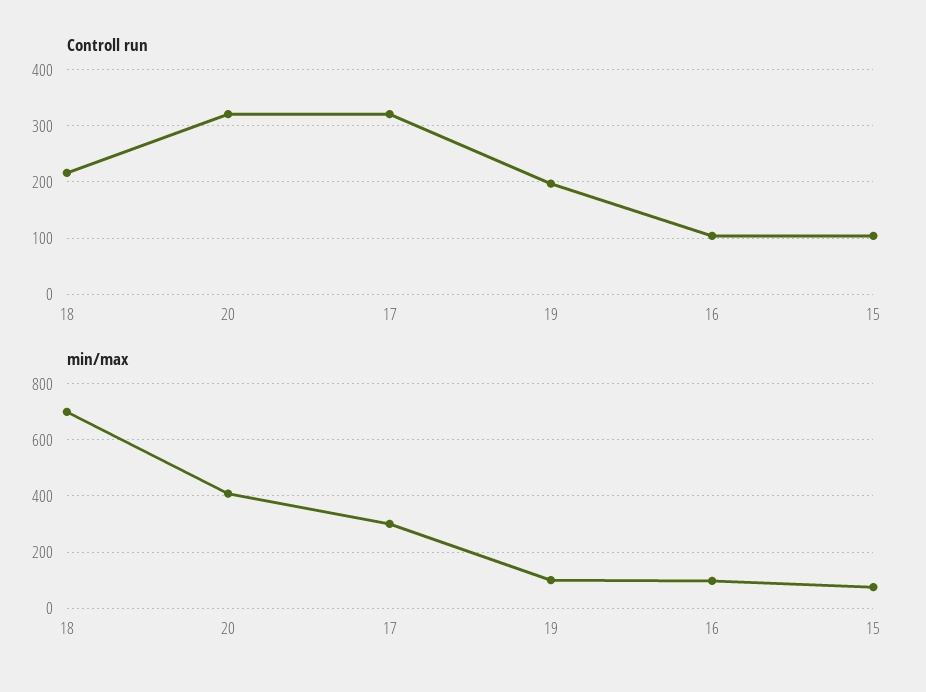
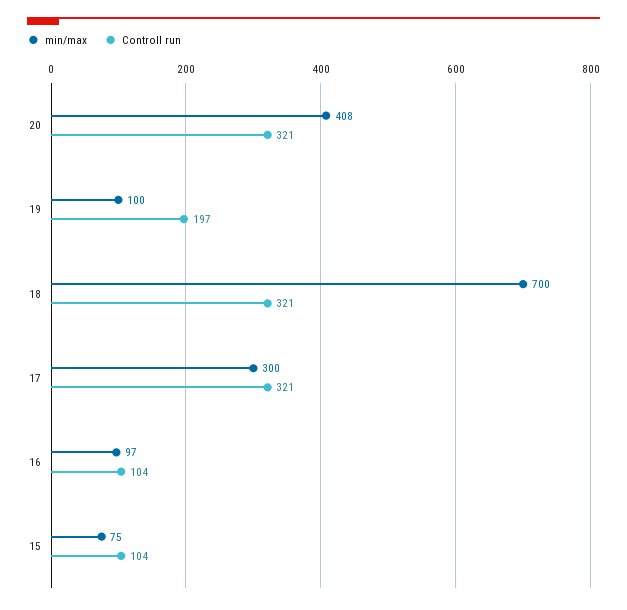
Controll run, 18: 220 -> 321

